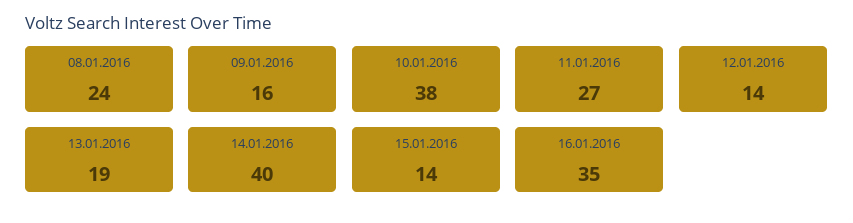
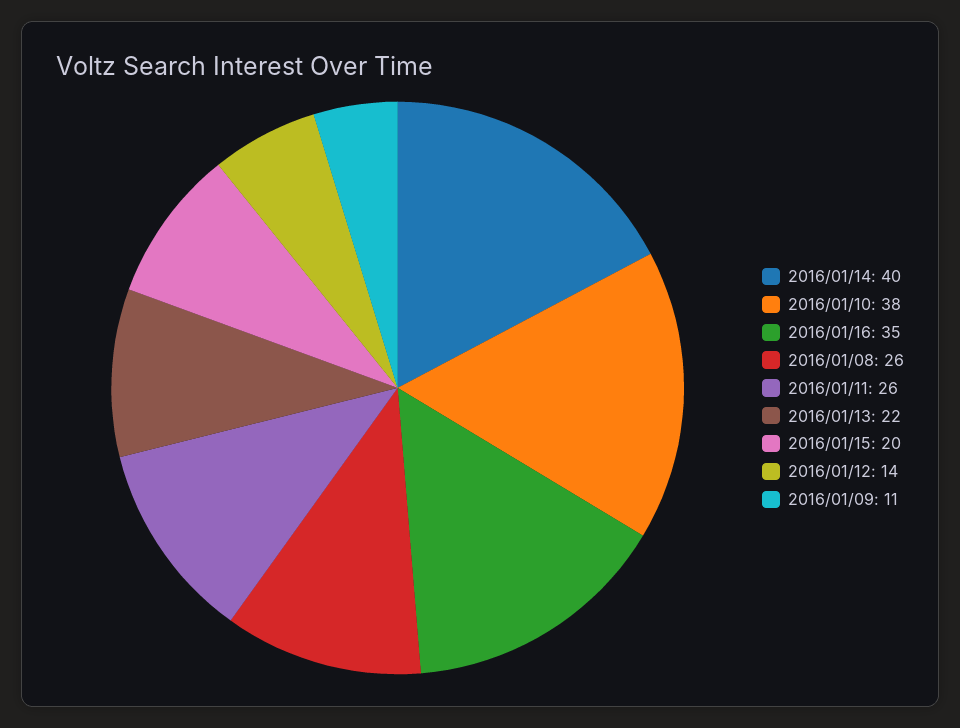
08.01.2016: 24 -> 26
09.01.2016: 16 -> 11
11.01.2016: 27 -> 26
13.01.2016: 19 -> 22
15.01.2016: 14 -> 20

